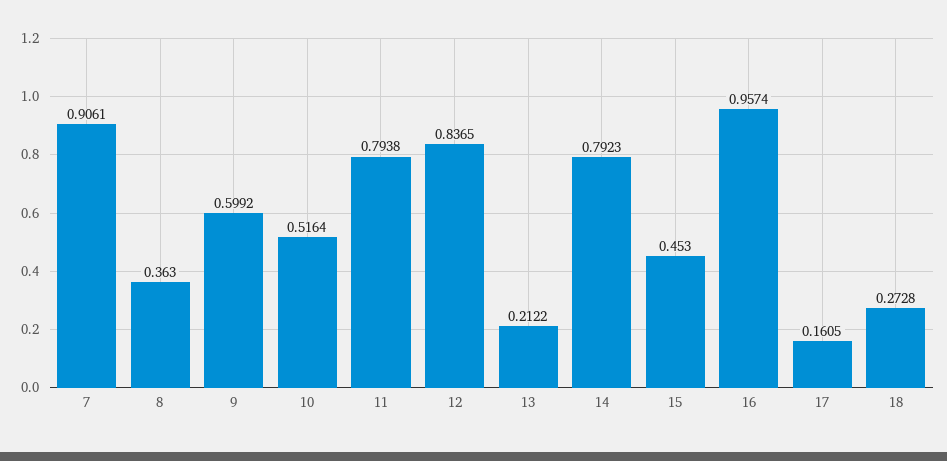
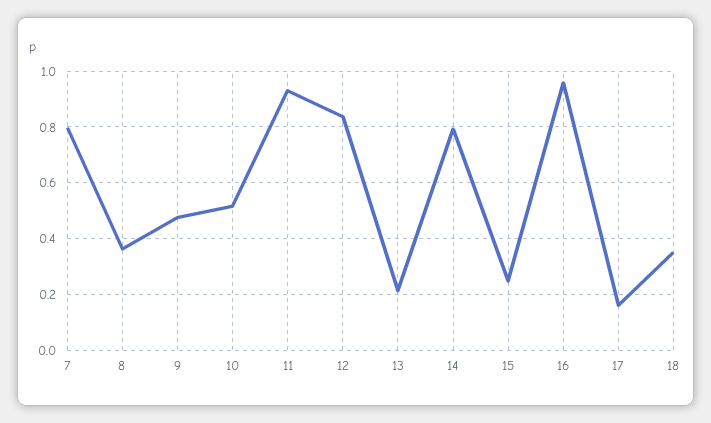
7: 0.9061 -> 0.8
9: 0.5992 -> 0.475
11: 0.7938 -> 0.925
15: 0.453 -> 0.25
18: 0.2728 -> 0.35

